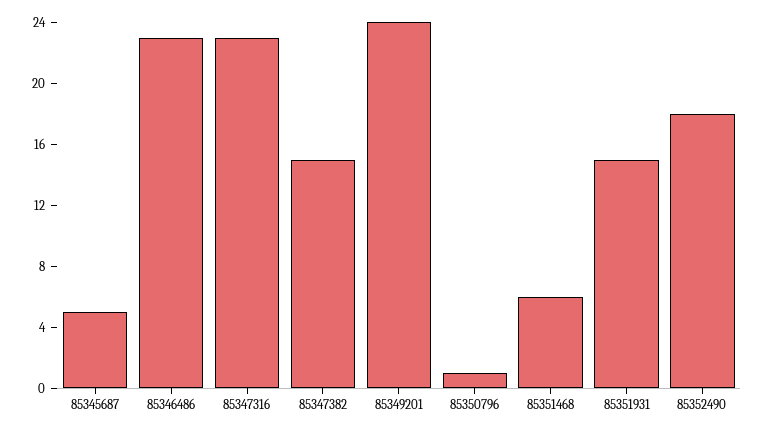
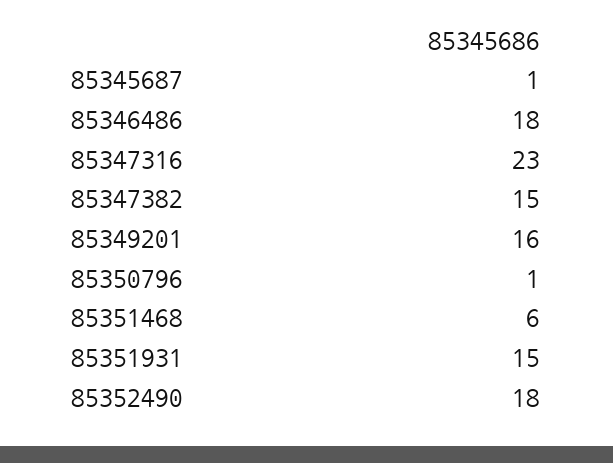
85345687: 5 -> 1
85346486: 23 -> 18
85349201: 24 -> 16

